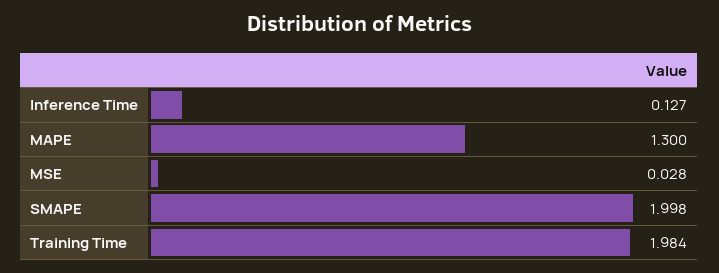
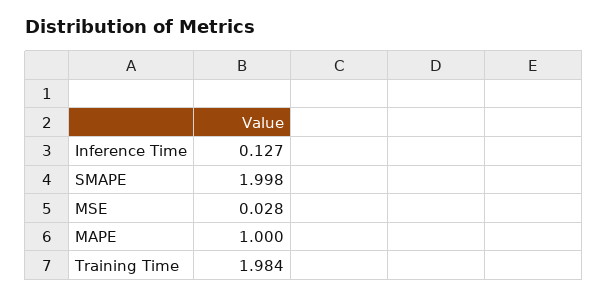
MAPE: 1.3 -> 1

